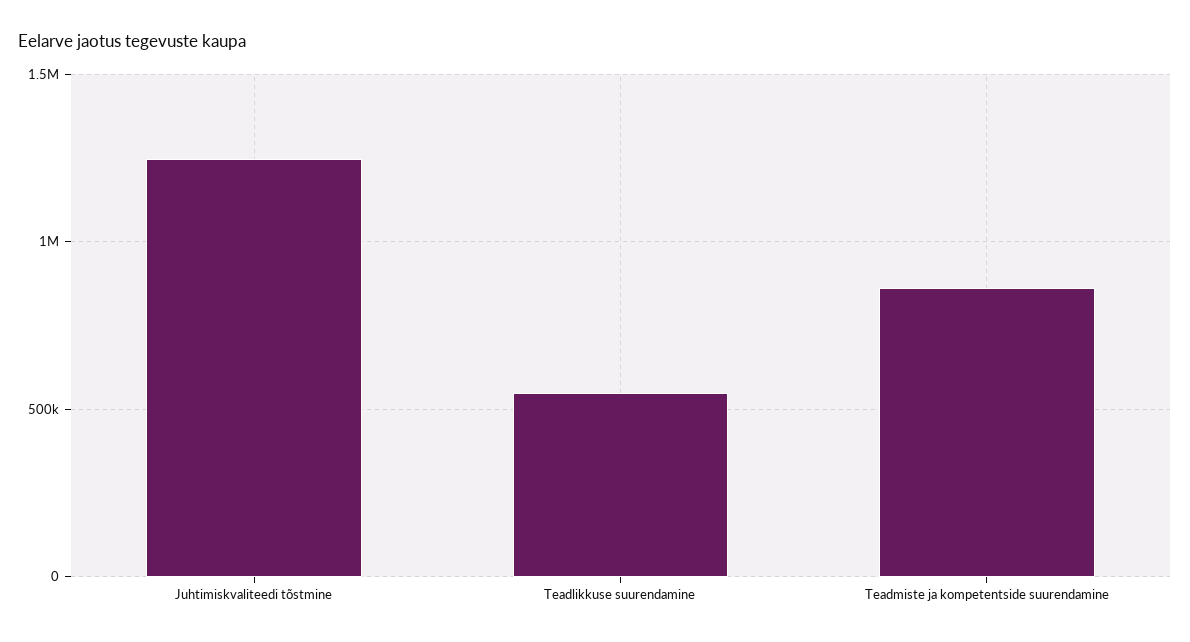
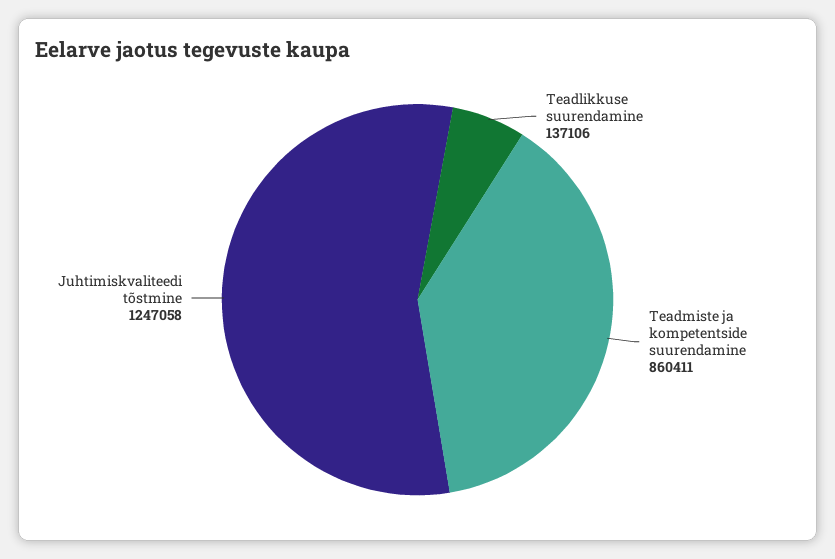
Teadlikkuse suurendamine: 550000 -> 137106

